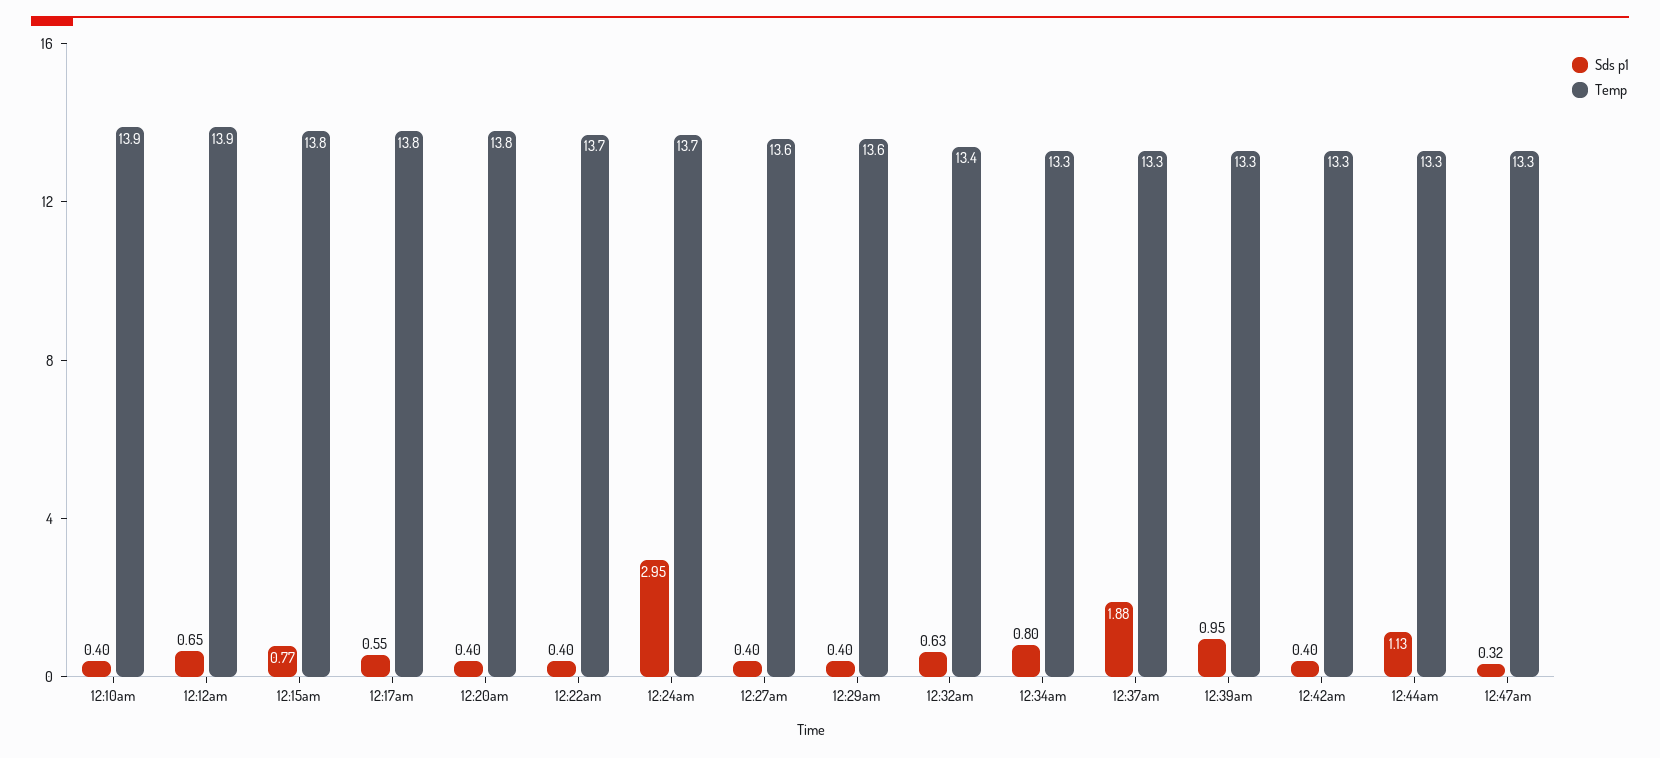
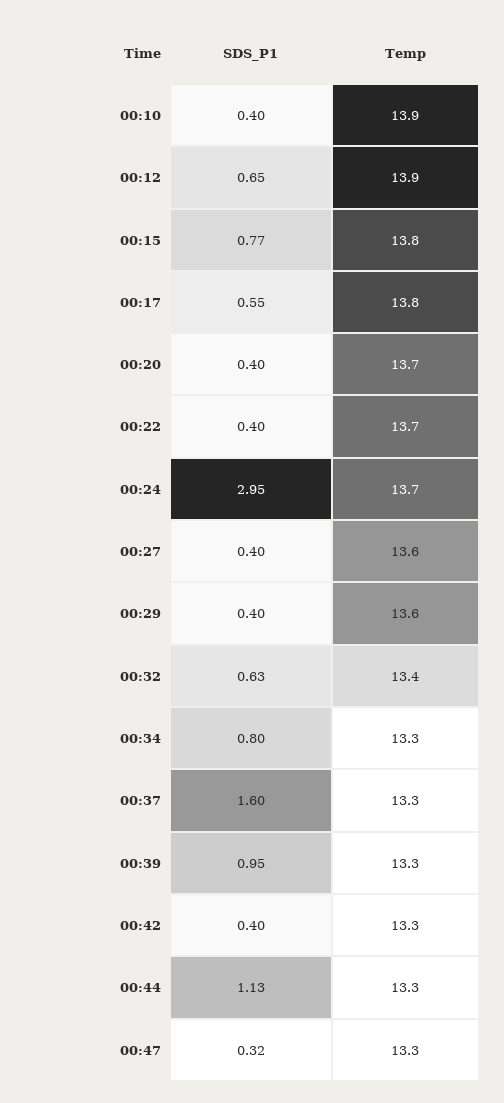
Temp, 12:20am: 13.8 -> 13.7
Sds p1, 12:37am: 1.88 -> 1.6

